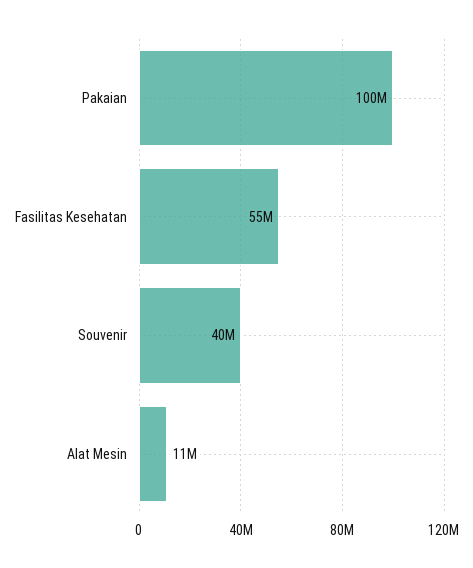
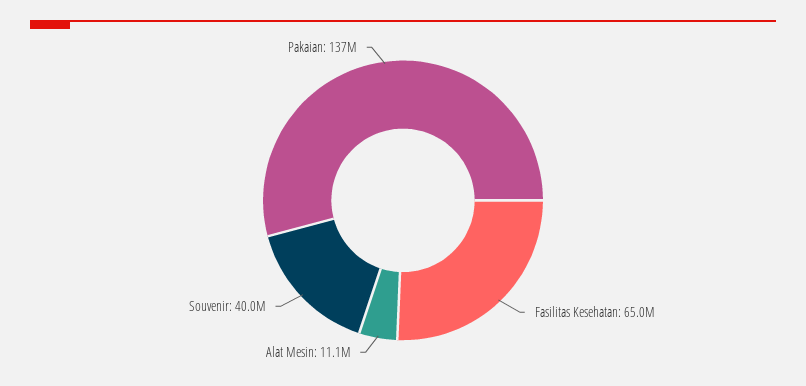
Pakaian: 100000000 -> 137000000
Fasilitas Kesehatan: 55000000 -> 65000000

